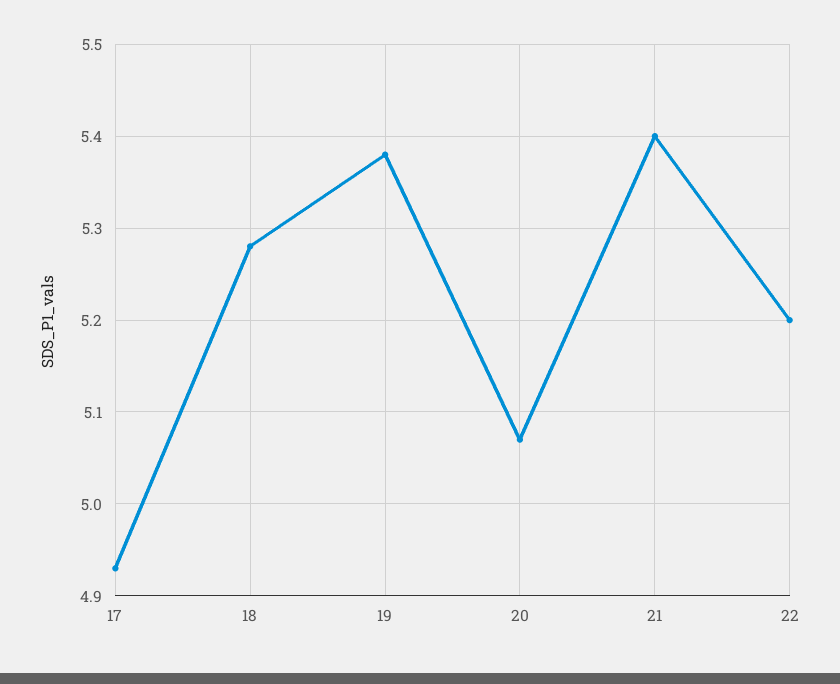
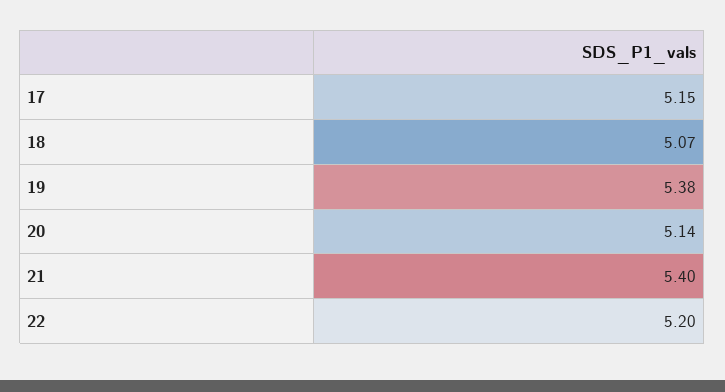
17: 4.93 -> 5.15
18: 5.28 -> 5.07
20: 5.07 -> 5.14

